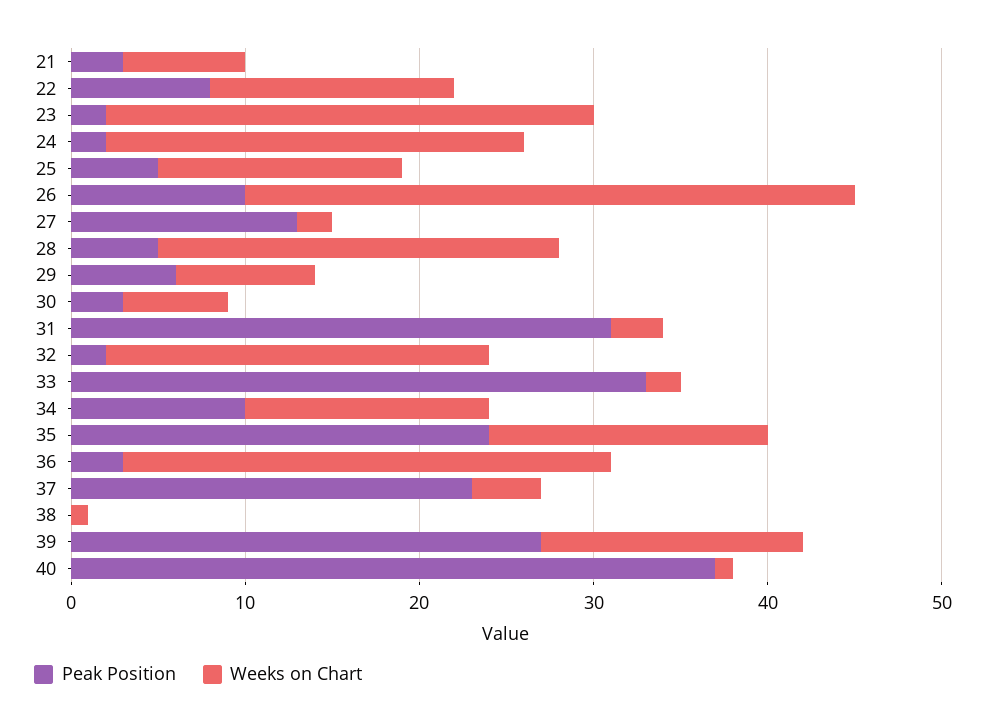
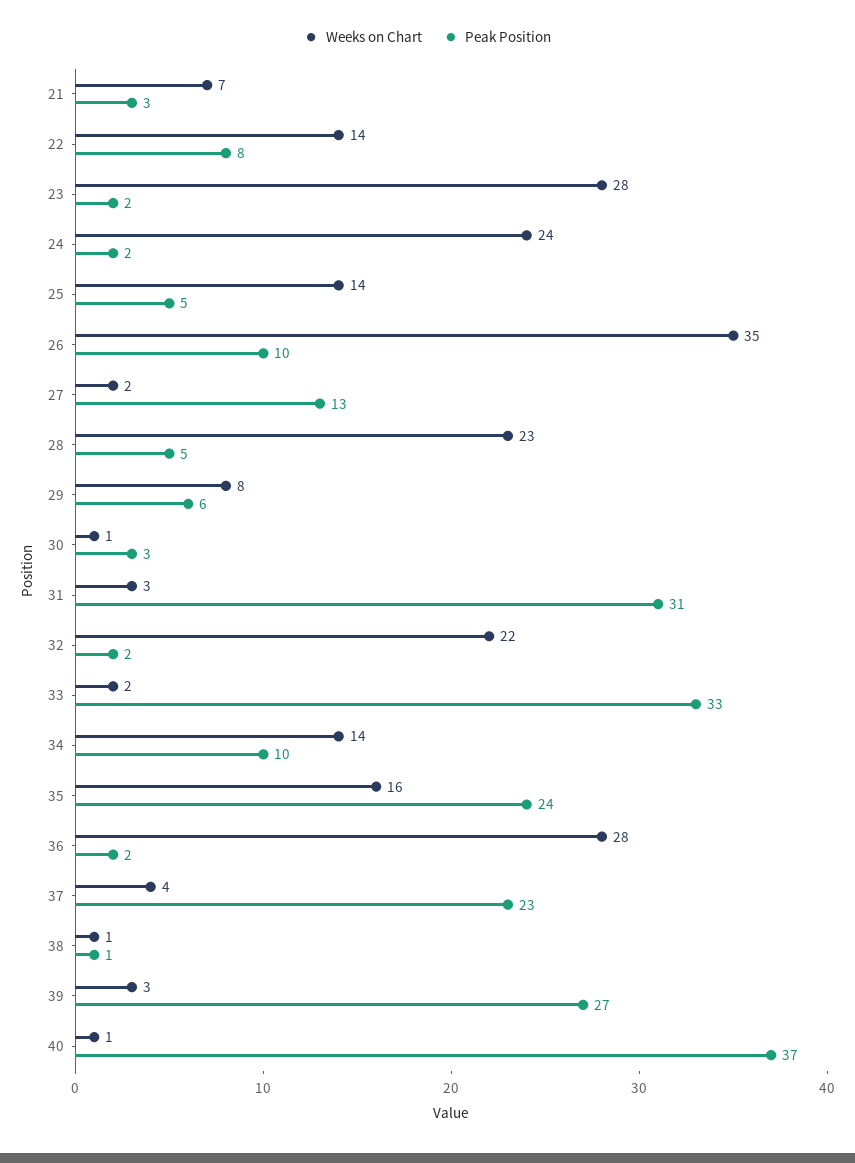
Weeks on Chart, 30: 6 -> 1
Peak Position, 36: 3 -> 2
Peak Position, 38: 0 -> 1
Weeks on Chart, 39: 15 -> 3

